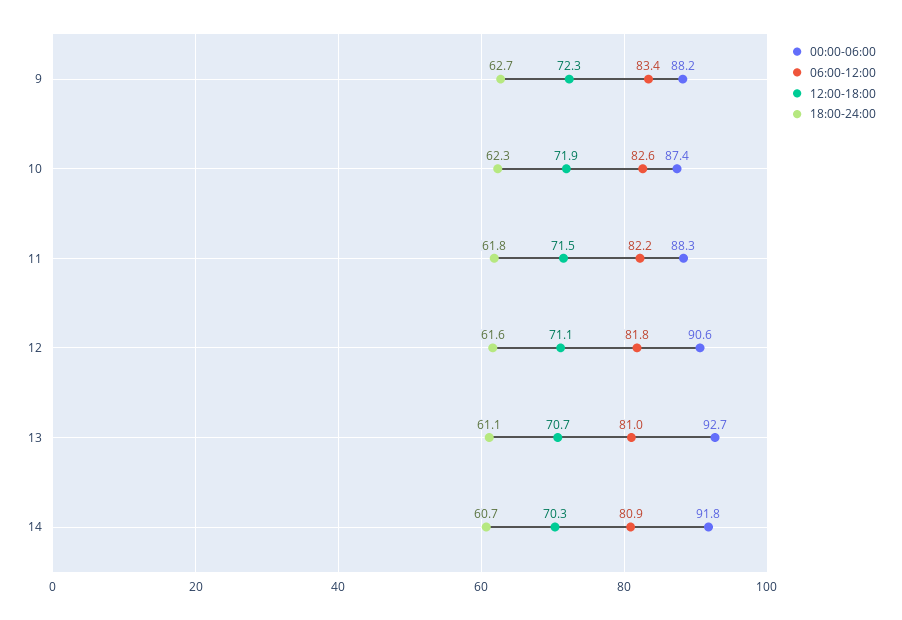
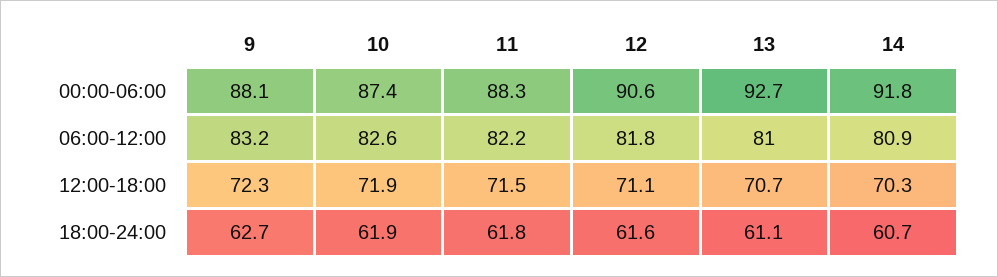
00:00-06:00, 9: 88.2 -> 88.1
06:00-12:00, 9: 83.4 -> 83.2
18:00-24:00, 10: 62.3 -> 61.9

